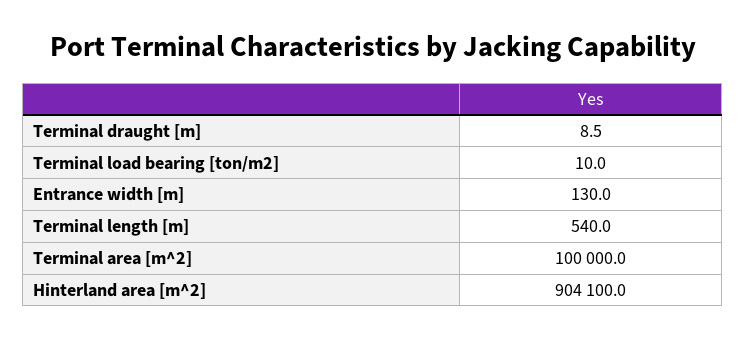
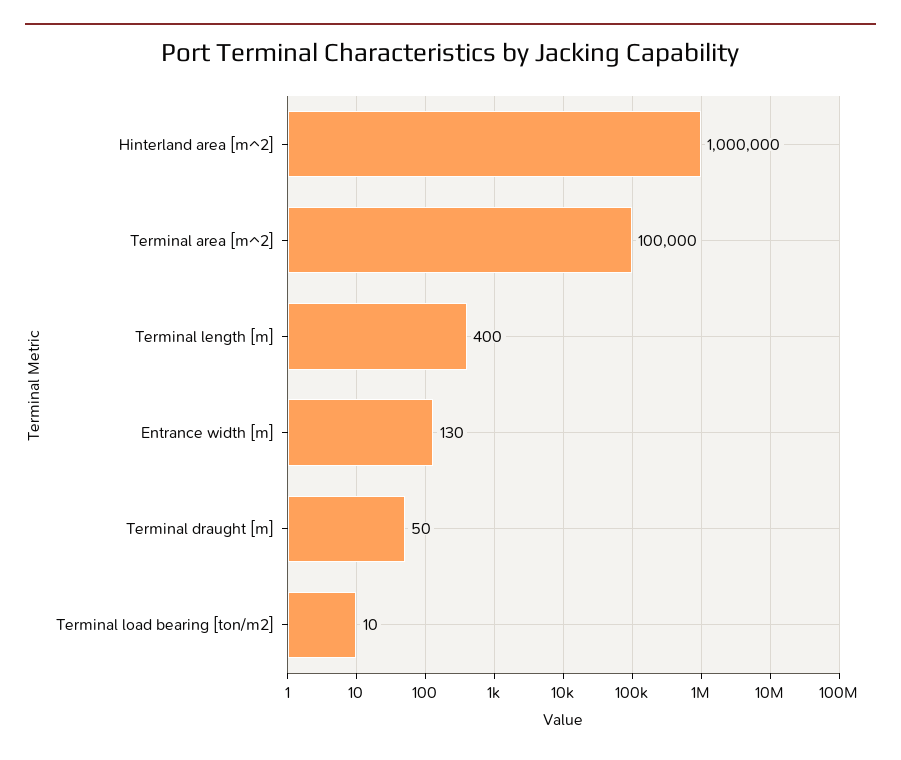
Terminal draught [m]: 8.5 -> 50
Terminal length [m]: 540 -> 400
Hinterland area [m^2]: 904100 -> 1000000

